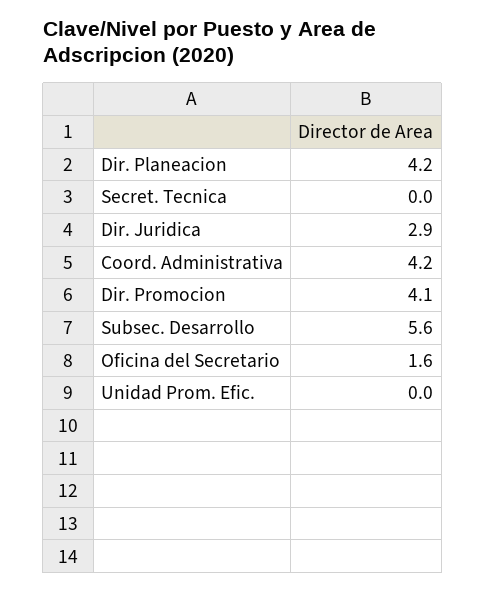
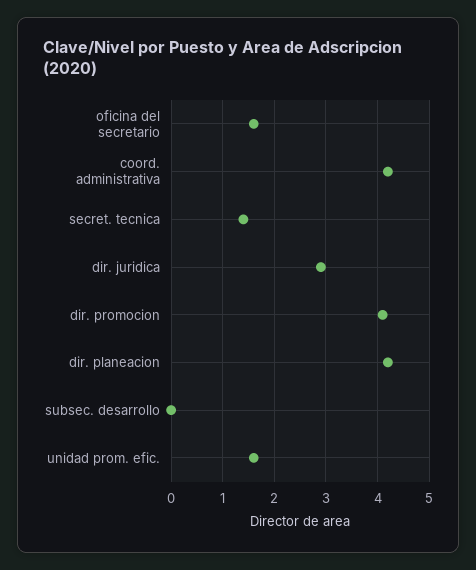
Secret. Tecnica: 0 -> 1.5
Subsec. Desarrollo: 5.6 -> 0
Unidad Prom. Efic.: 0 -> 1.5

